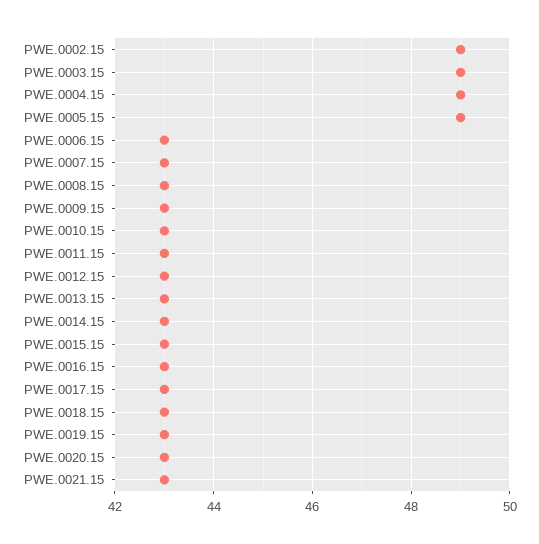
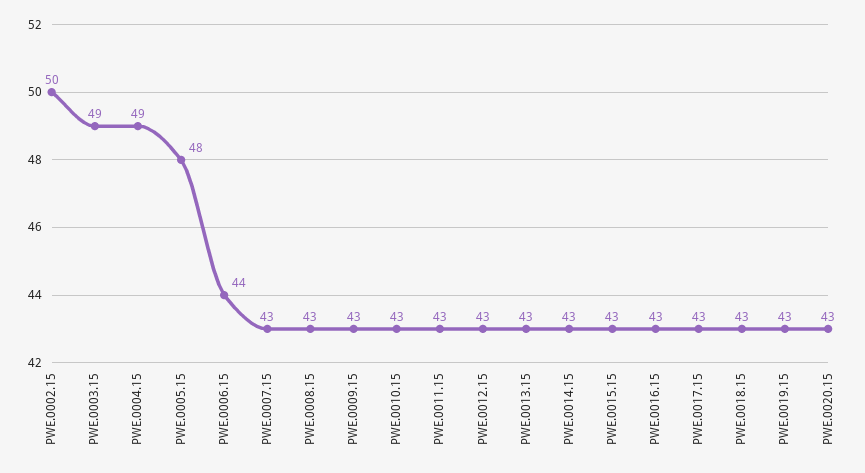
PWE.0002.15: 49 -> 50
PWE.0005.15: 49 -> 48
PWE.0006.15: 43 -> 44
PWE.0021.15: 43 -> none

